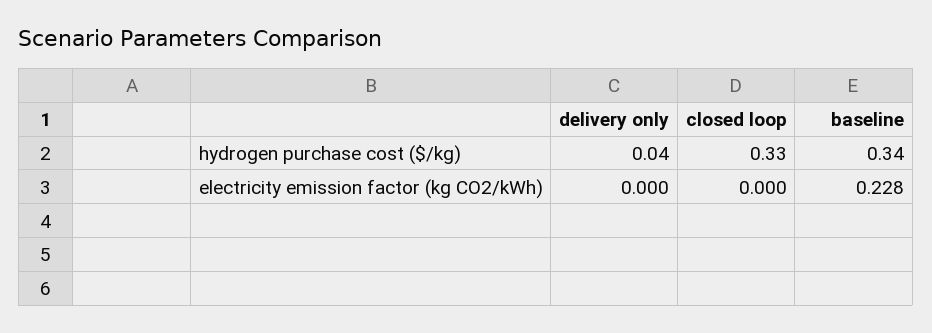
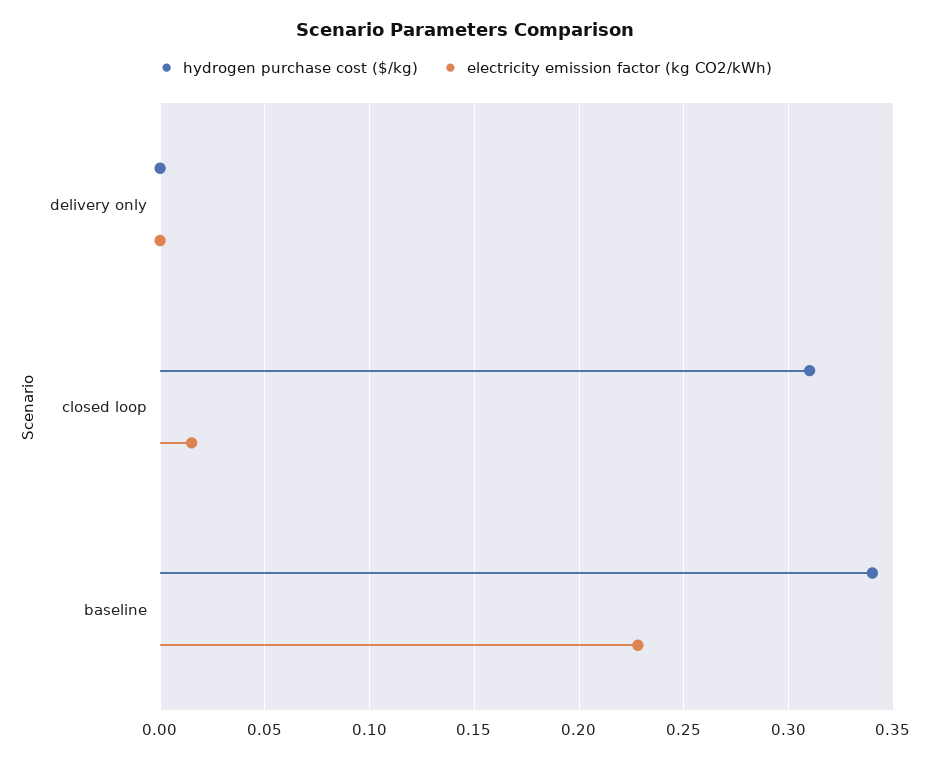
hydrogen purchase cost ($/kg), delivery only: 0.04 -> 0
hydrogen purchase cost ($/kg), closed loop: 0.33 -> 0.31
electricity emission factor (kg CO2/kWh), closed loop: 0 -> 0.015

